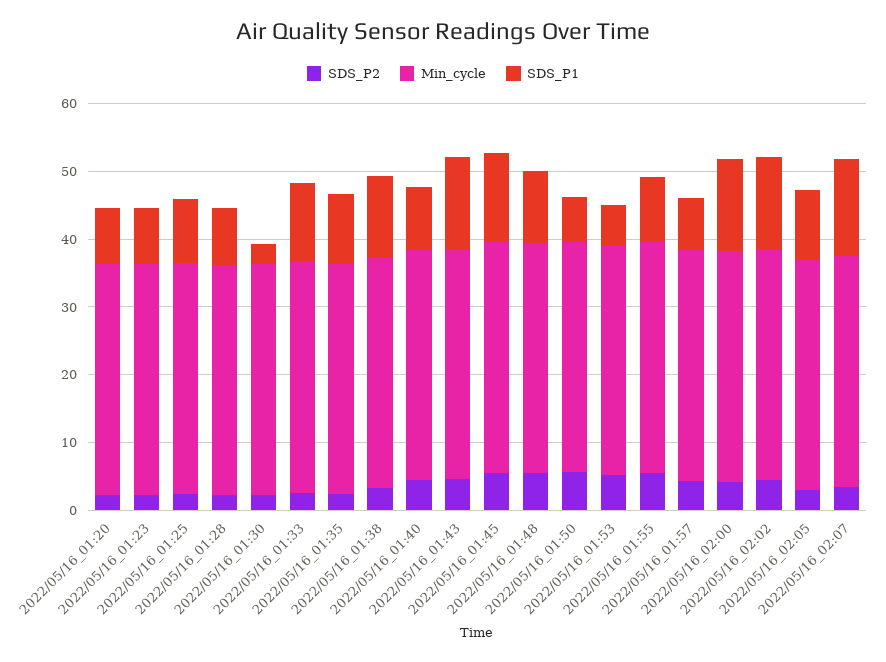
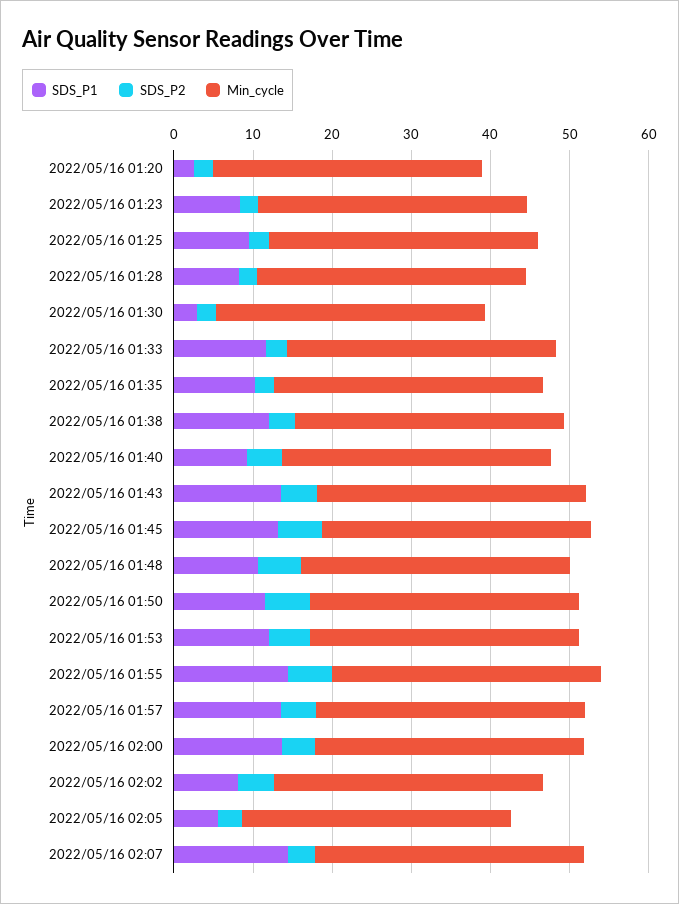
SDS_P1, 2022/05/16_01:20: 8 -> 2
SDS_P1, 2022/05/16_01:50: 6 -> 12
SDS_P1, 2022/05/16_01:53: 6 -> 12
SDS_P1, 2022/05/16_01:55: 10 -> 14
SDS_P1, 2022/05/16_01:57: 8 -> 14
SDS_P1, 2022/05/16_02:02: 14 -> 8
SDS_P1, 2022/05/16_02:05: 10 -> 6

